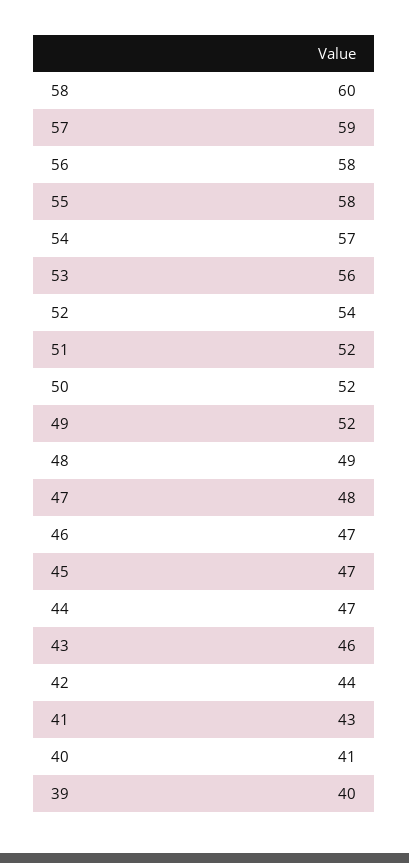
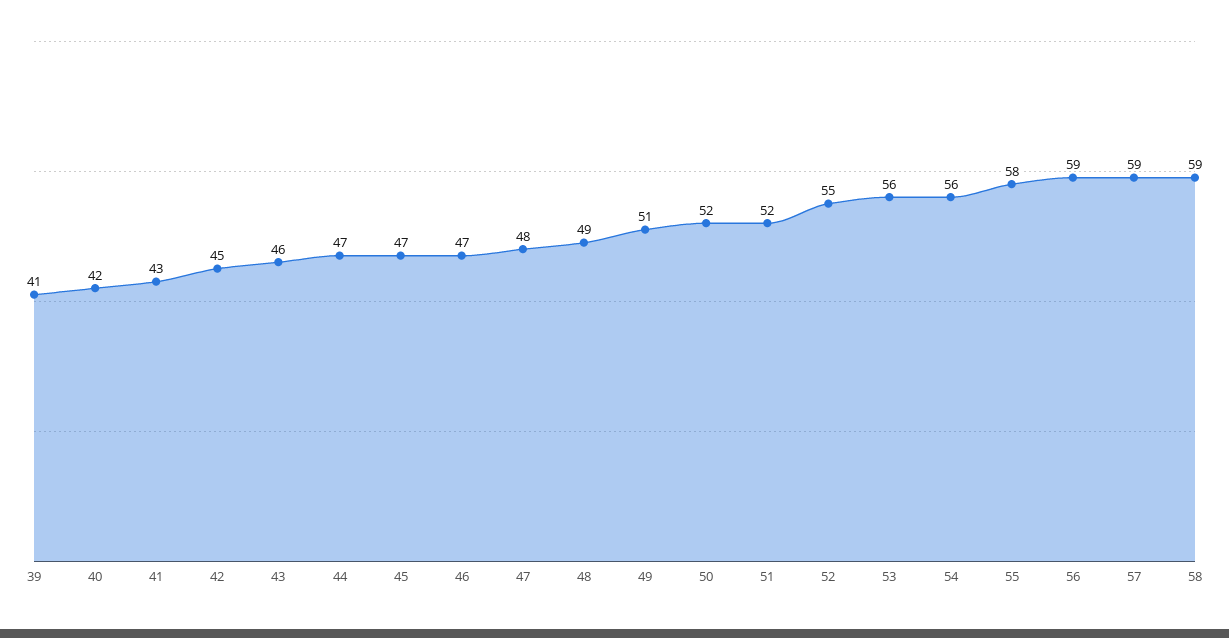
58: 60 -> 59
56: 58 -> 59
54: 57 -> 56
52: 54 -> 55
49: 52 -> 51
42: 44 -> 45
40: 41 -> 42
39: 40 -> 41

